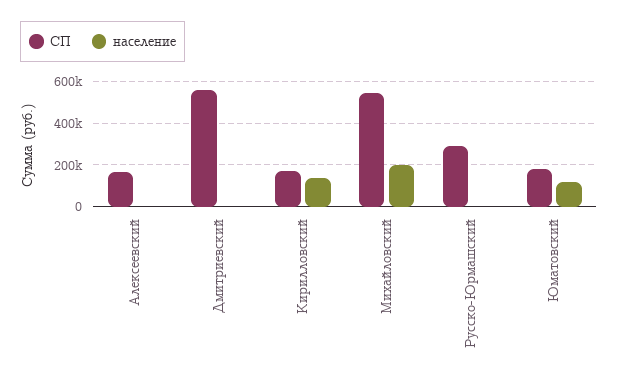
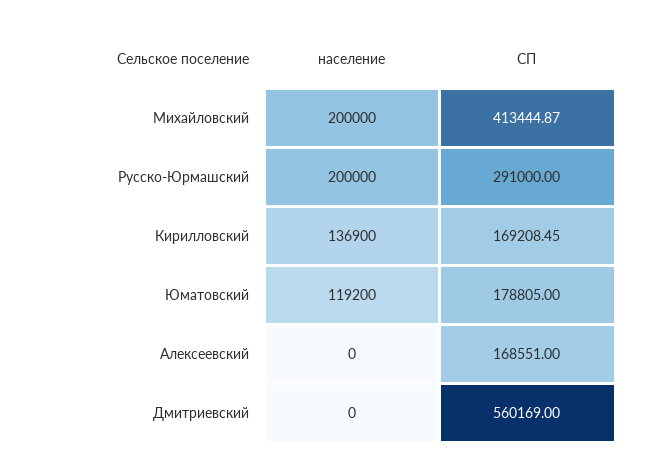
СП, Михайловский: 550000 -> 413444.87
население, Русско-Юрмашский: 0 -> 200000

